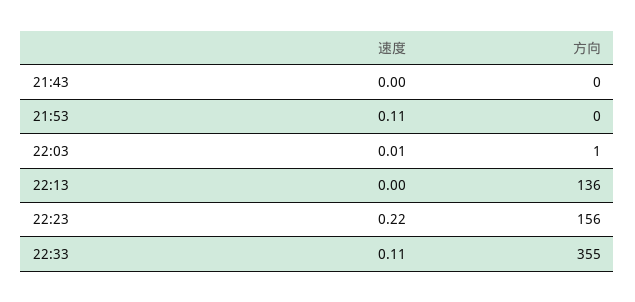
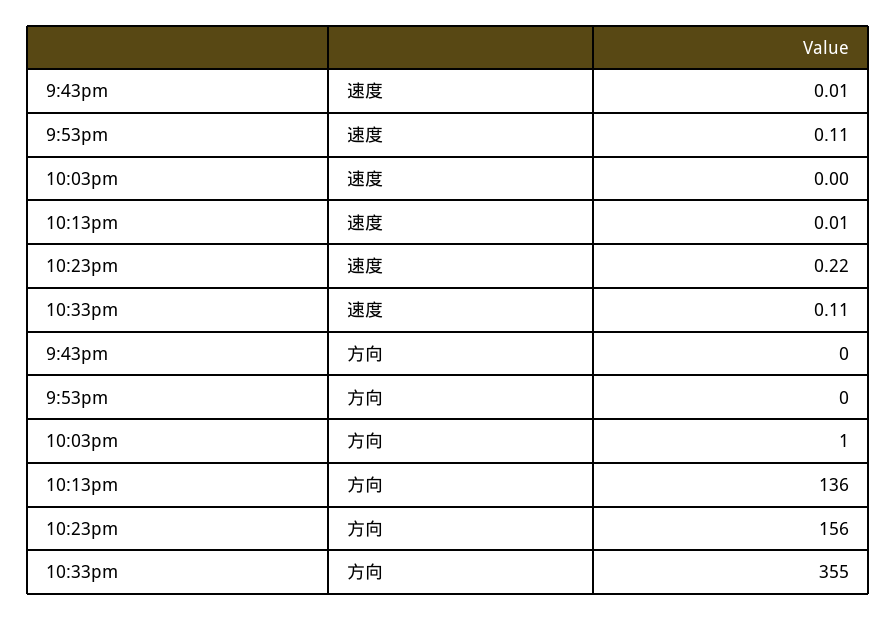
速度, 21:43: 0 -> 0.01
速度, 22:03: 0.01 -> 0
速度, 22:13: 0 -> 0.01

